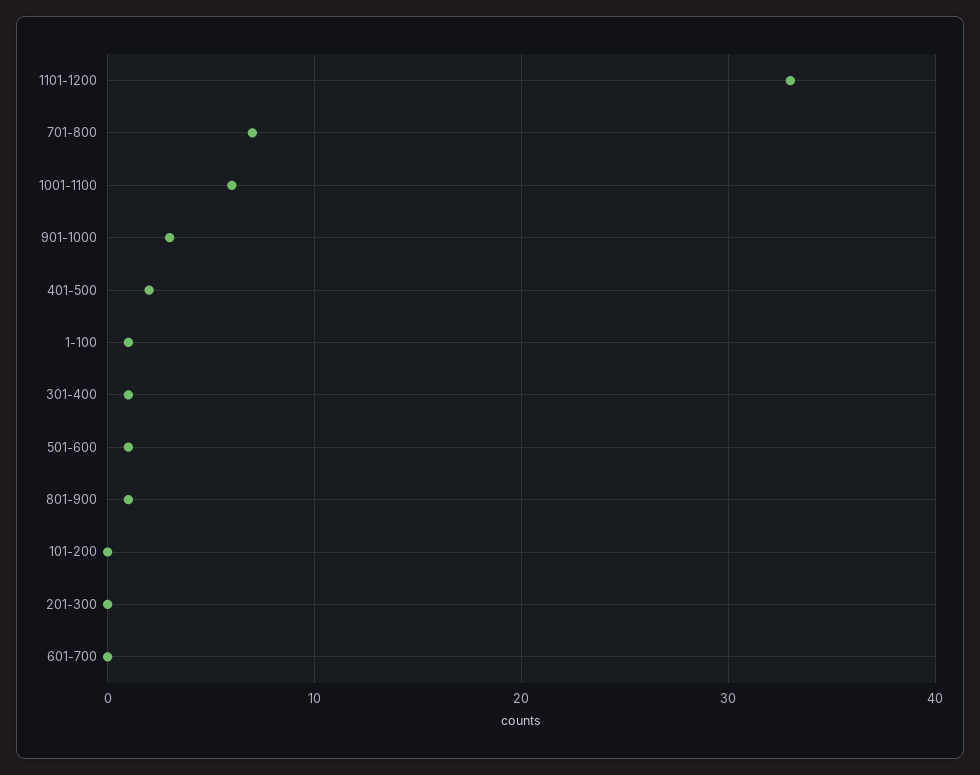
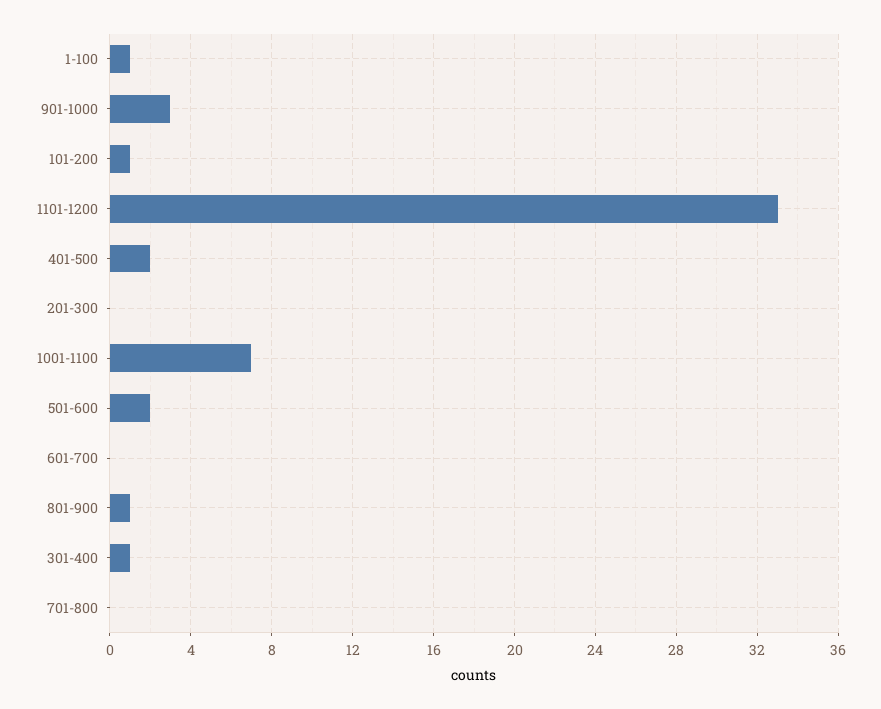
701-800: 7 -> 0
1001-1100: 6 -> 7
501-600: 1 -> 2
101-200: 0 -> 1

